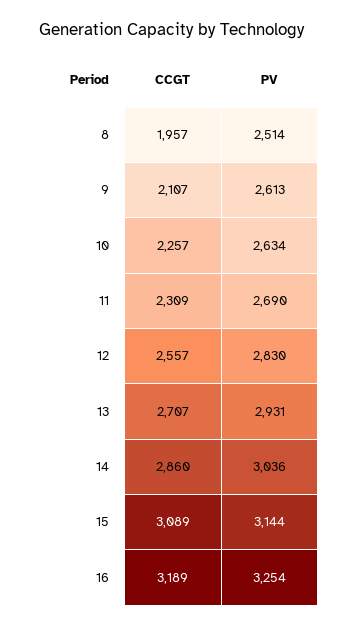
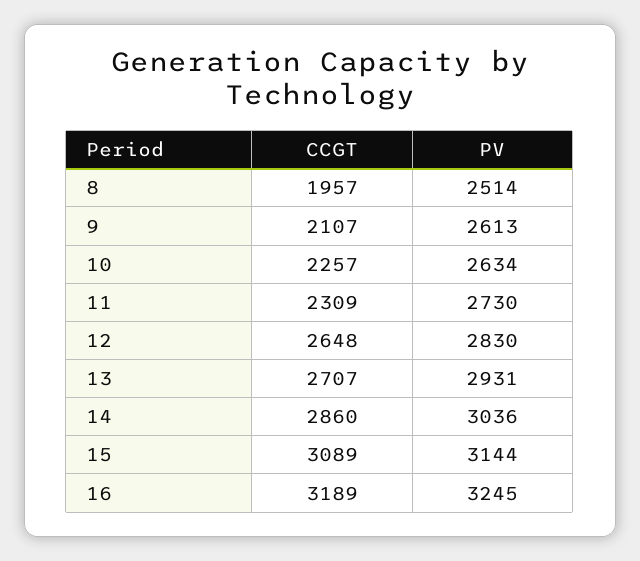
PV, 11: 2690 -> 2730
CCGT, 12: 2557 -> 2648
PV, 16: 3254 -> 3245

